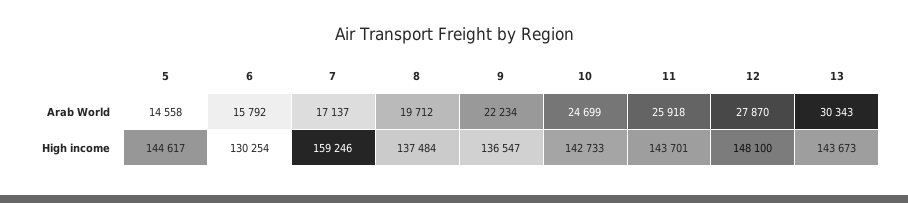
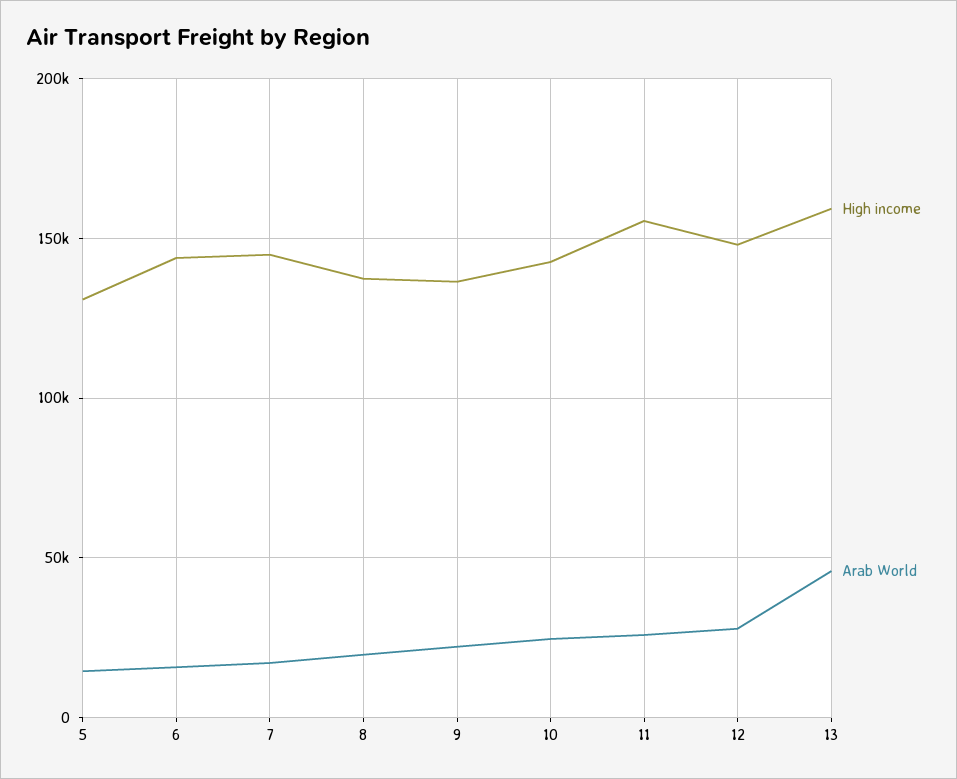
Arab World, 13: 30343 -> 45000
High income, 5: 144617 -> 130000
High income, 6: 130254 -> 145000
High income, 7: 159246 -> 145000
High income, 11: 143701 -> 155000
High income, 13: 143673 -> 160000

